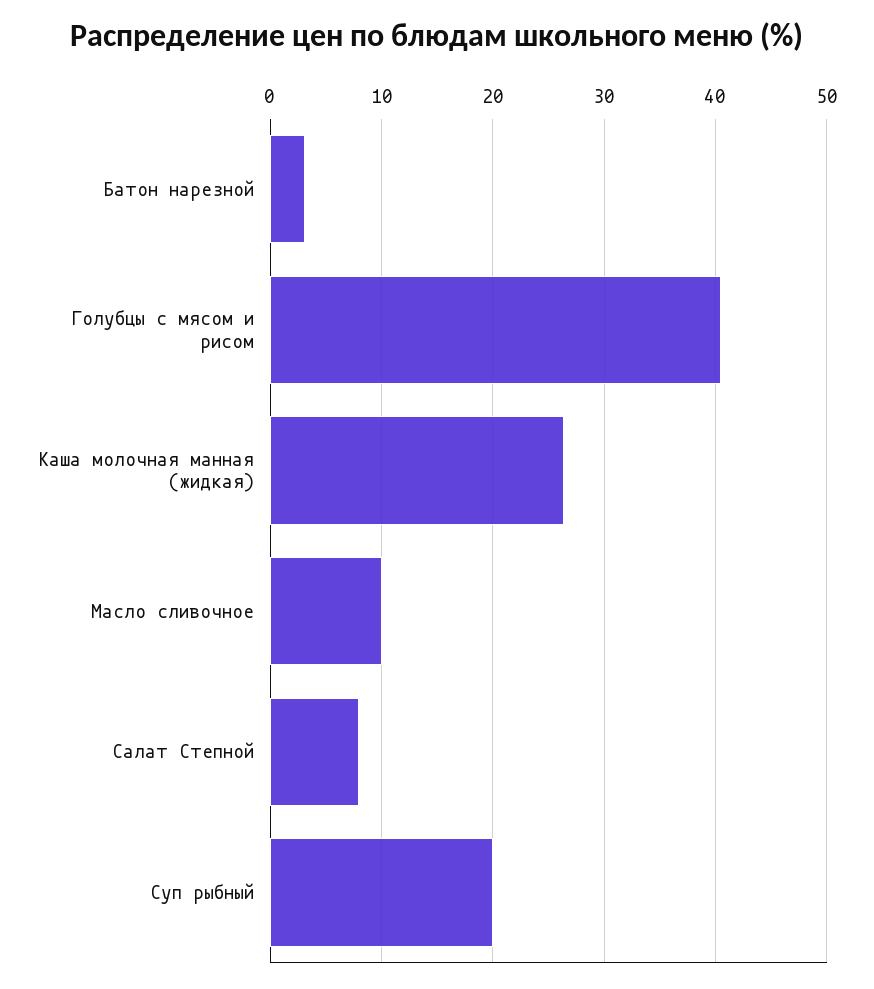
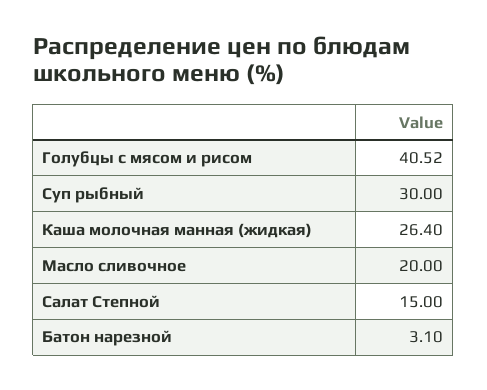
Масло сливочное: 10 -> 20
Салат Степной: 8 -> 15
Суп рыбный: 20 -> 30

